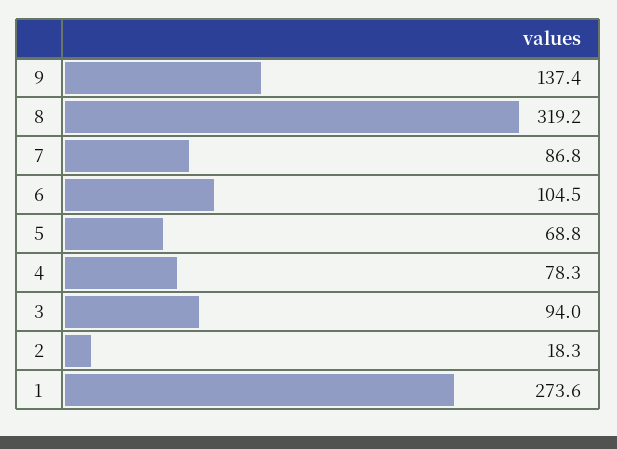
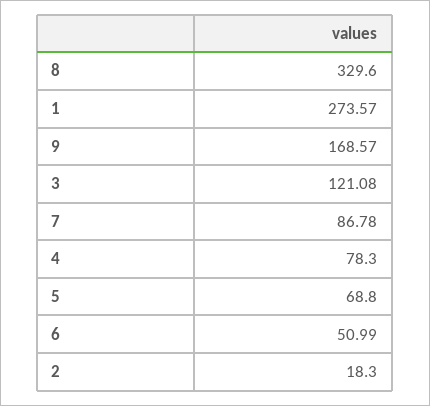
9: 137.4 -> 168.57
8: 319.2 -> 329.6
6: 104.5 -> 50.99
3: 94 -> 121.08

